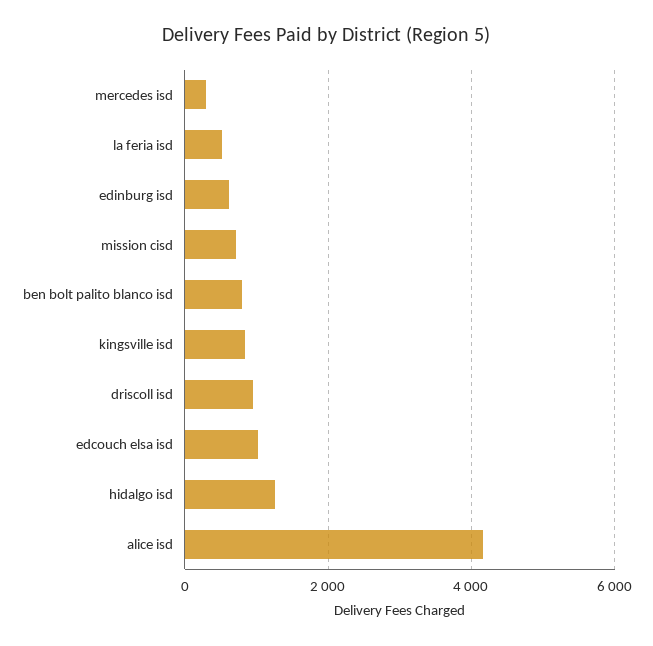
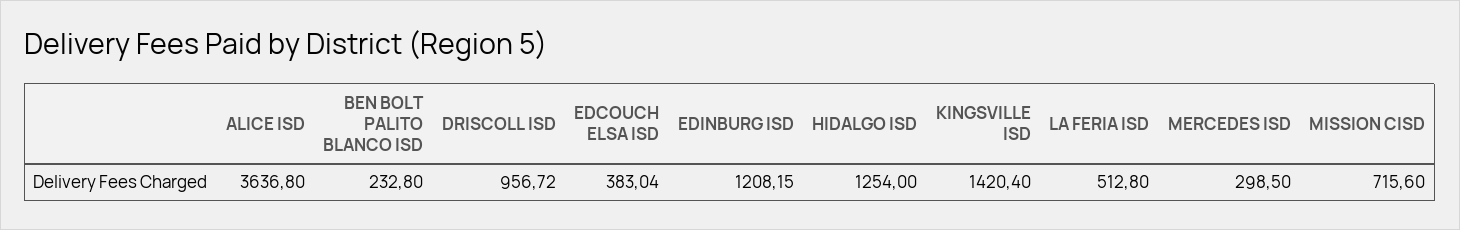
edinburg isd: 600 -> 1208.15
ben bolt palito blanco isd: 800 -> 232.8
kingsville isd: 800 -> 1420.4
edcouch elsa isd: 1000 -> 383.04
alice isd: 4200 -> 3636.8

